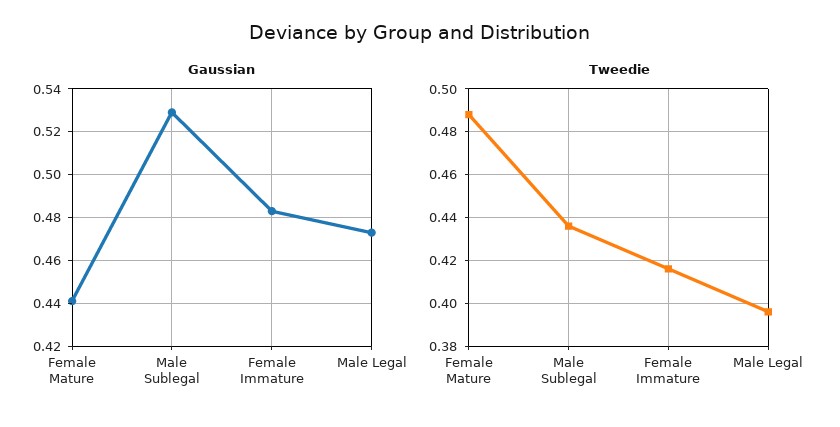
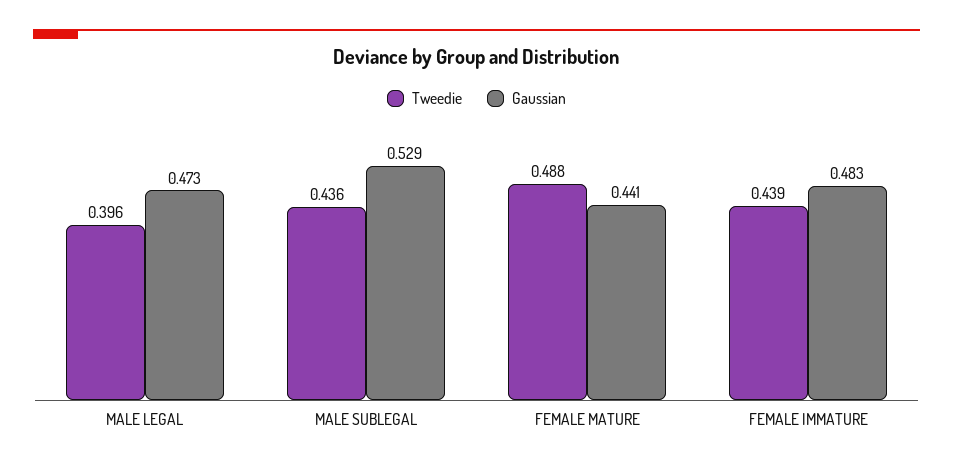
Tweedie, Female Immature: 0.415 -> 0.439

